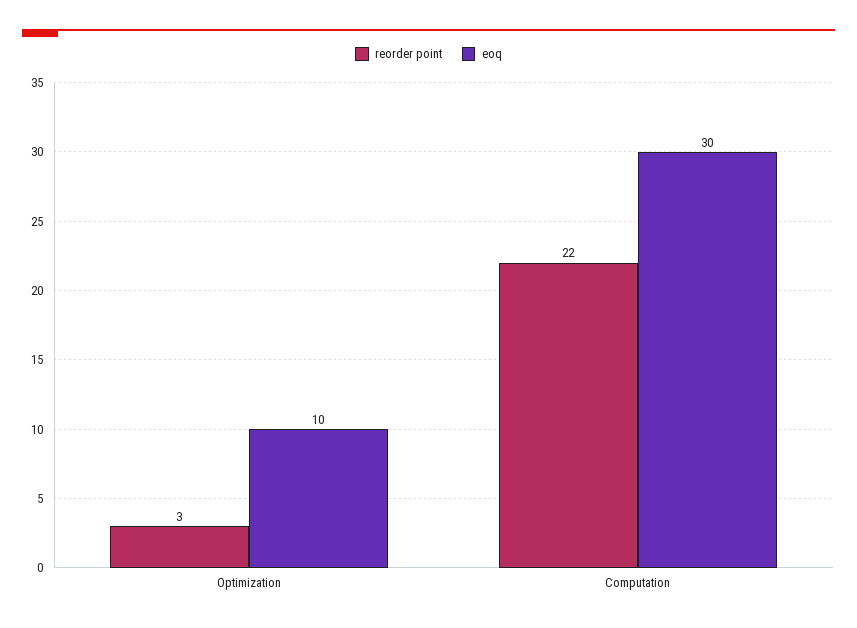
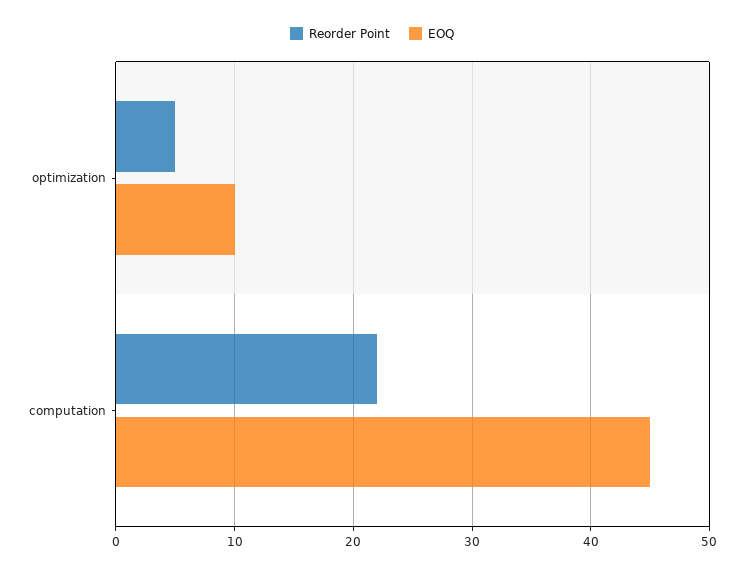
reorder point, Optimization: 3 -> 5
eoq, Computation: 30 -> 45

